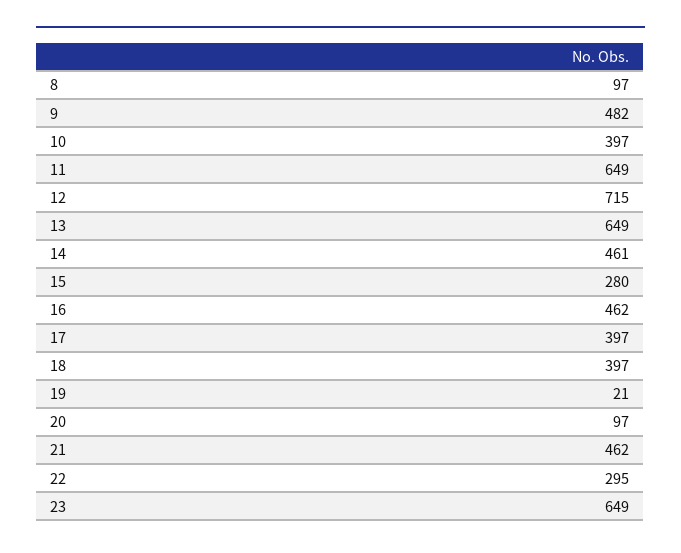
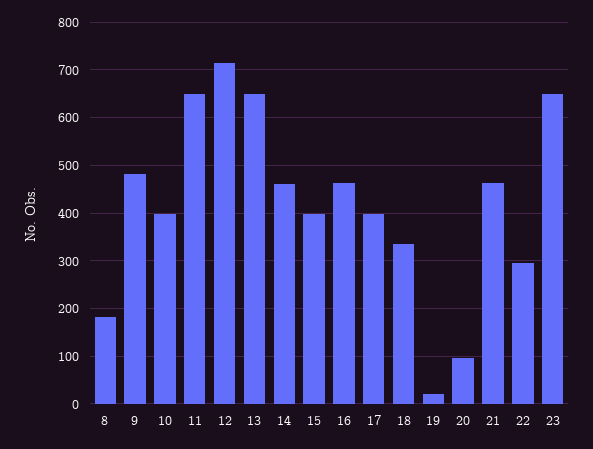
8: 97 -> 180
15: 280 -> 400
18: 397 -> 340

